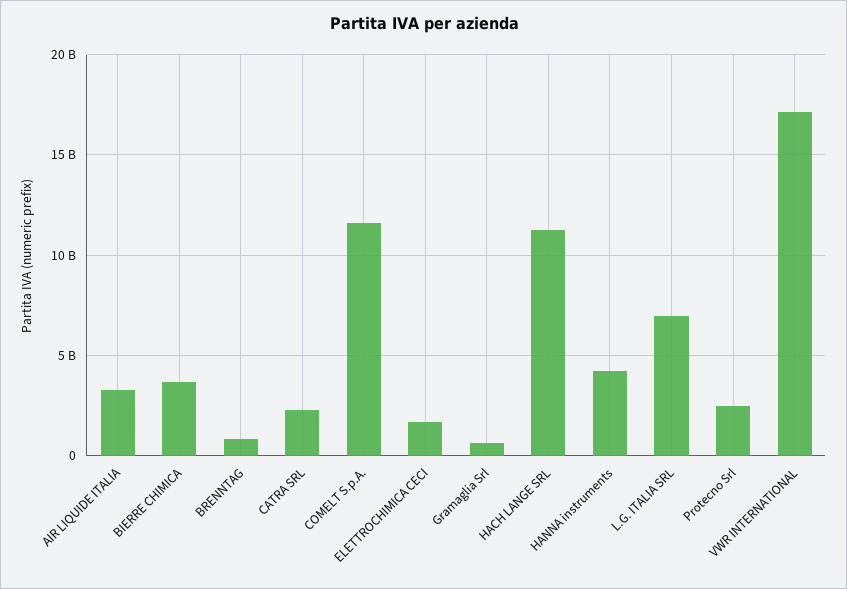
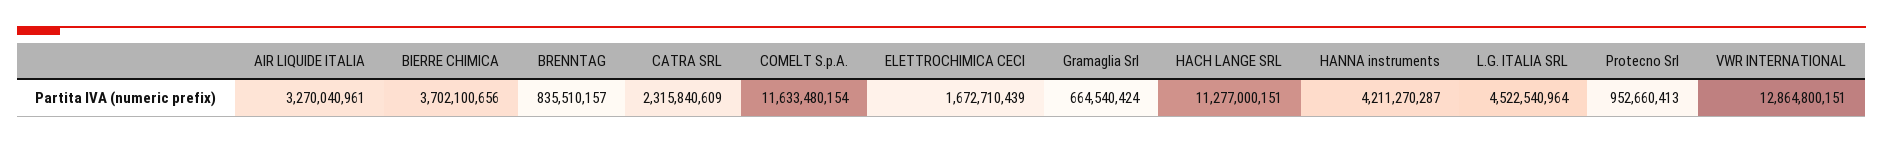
L.G. ITALIA SRL: 7000000000 -> 4522540964
Protecno Srl: 2500000000 -> 952660413
VWR INTERNATIONAL: 17000000000 -> 12864800151

